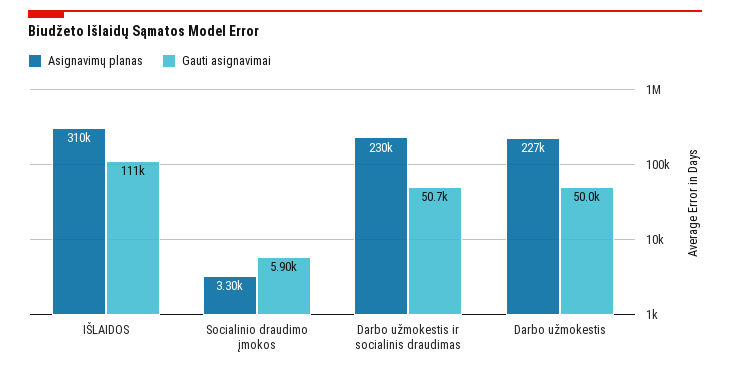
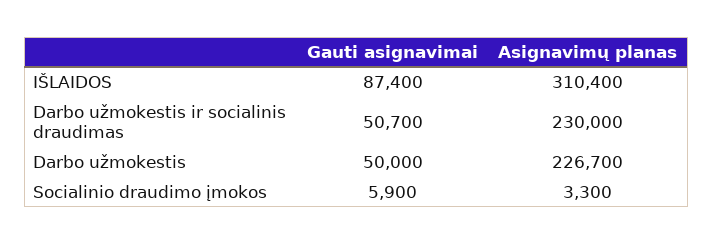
Gauti asignavimai, IŠLAIDOS: 111000 -> 87400

